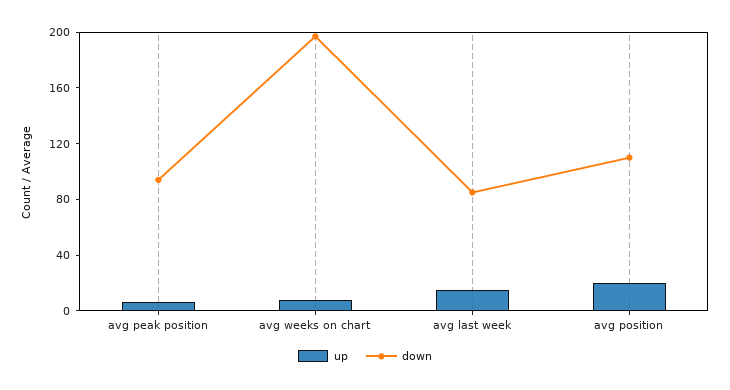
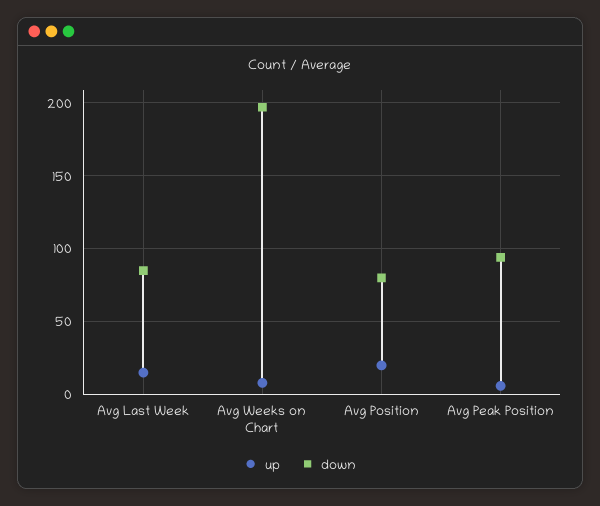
down, avg position: 110 -> 80

